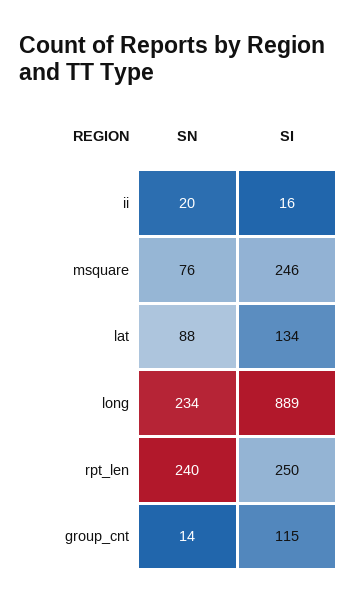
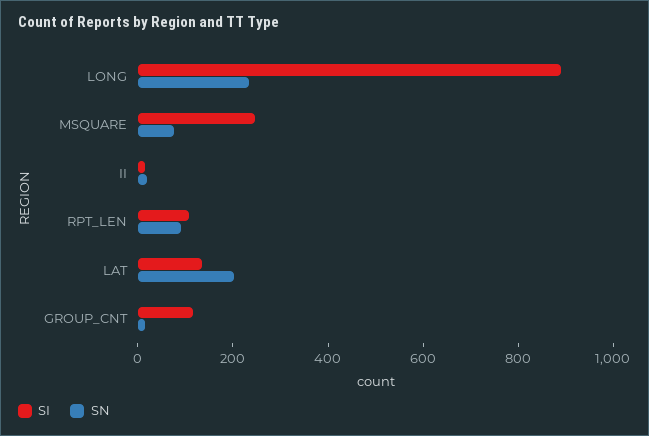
SN, lat: 88 -> 200
SN, rpt_len: 240 -> 100
SI, rpt_len: 250 -> 100

